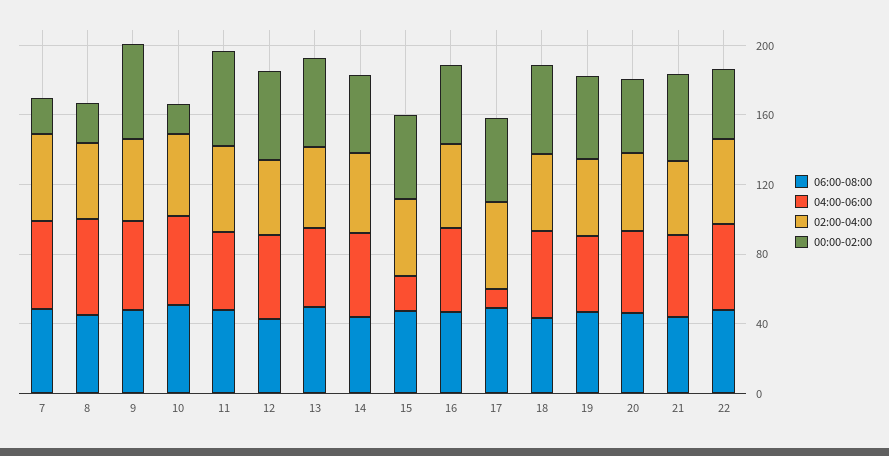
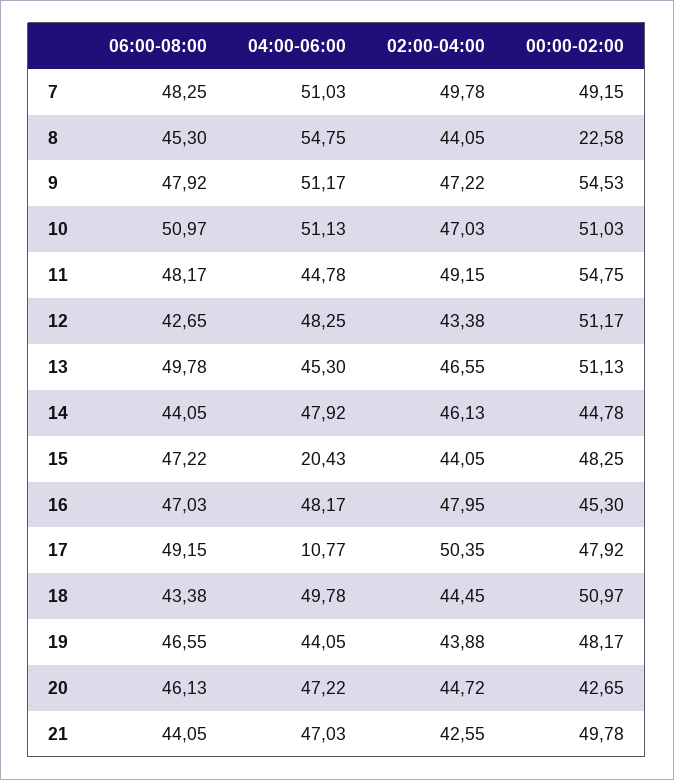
00:00-02:00, 7: 20 -> 49.15
00:00-02:00, 10: 20 -> 51.03
06:00-08:00, 22: 50 -> none
04:00-06:00, 22: 50 -> none
02:00-04:00, 22: 50 -> none
00:00-02:00, 22: 40 -> none

